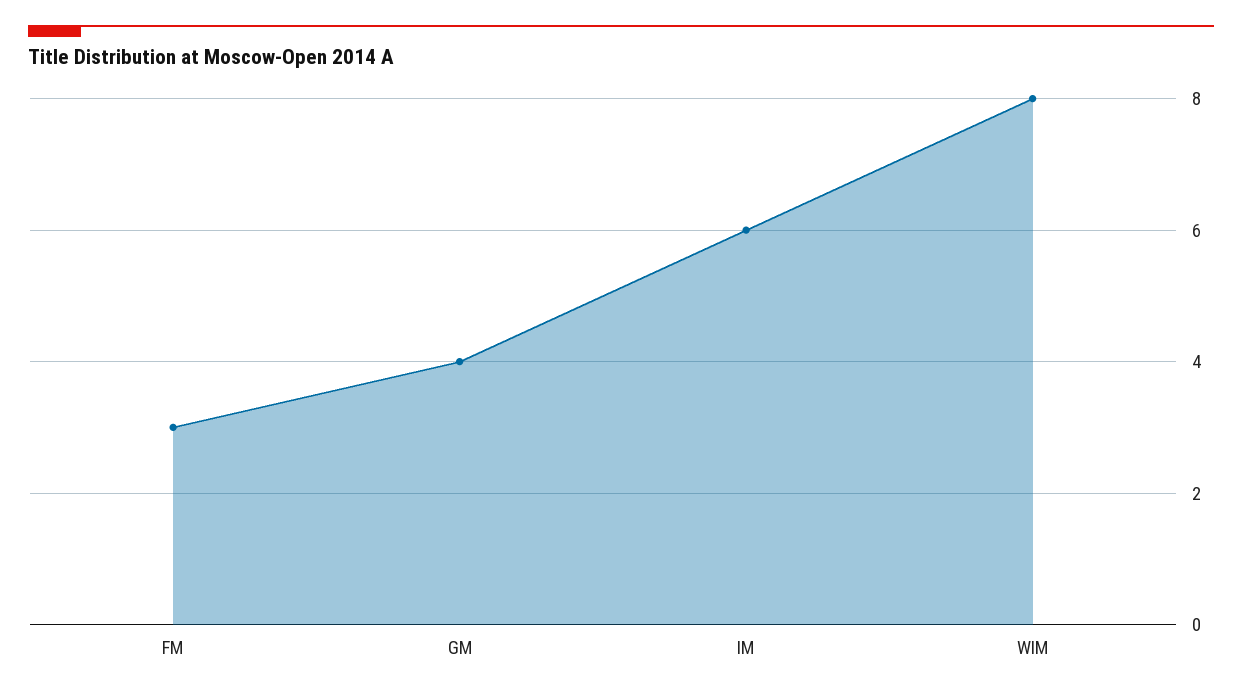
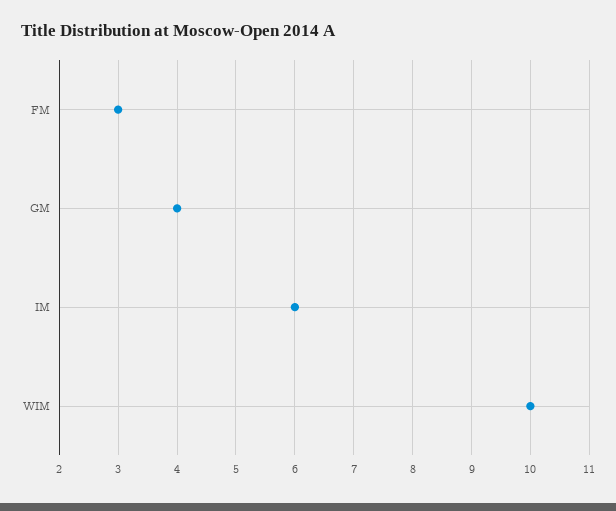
WIM: 8 -> 10

